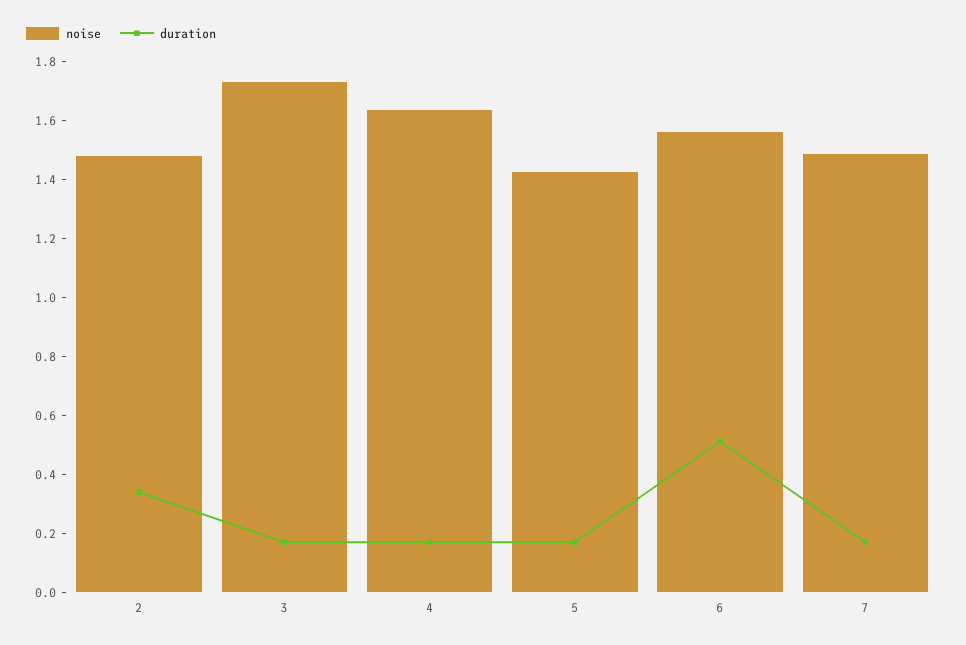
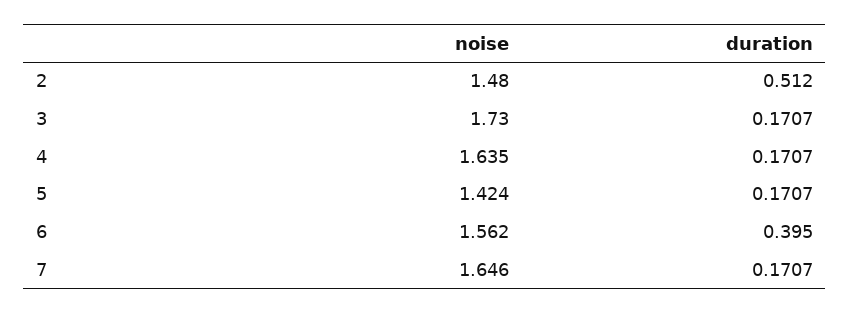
duration, 2: 0.35 -> 0.512
duration, 6: 0.5 -> 0.395
noise, 7: 1.5 -> 1.646

